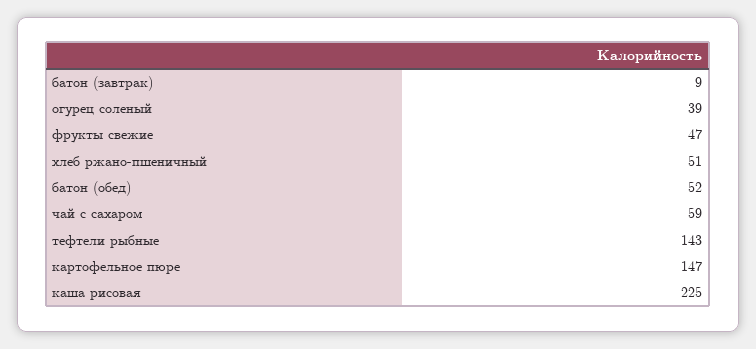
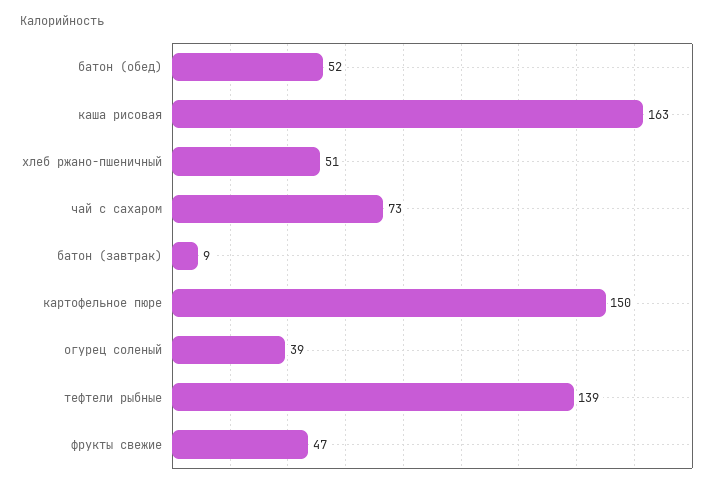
чай с сахаром: 59 -> 73
тефтели рыбные: 143 -> 139
картофельное пюре: 147 -> 150
каша рисовая: 225 -> 163

